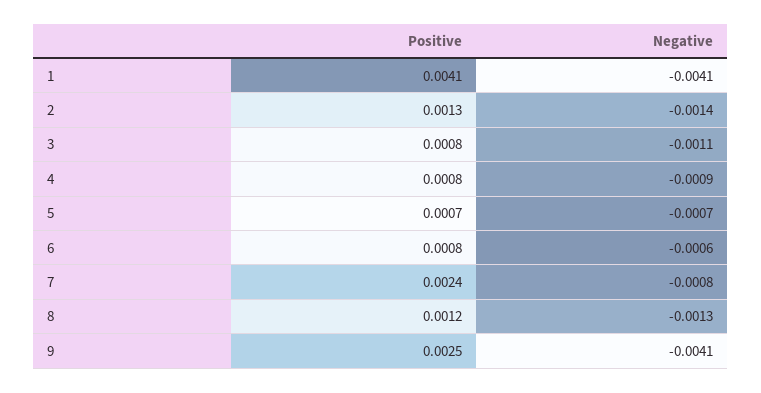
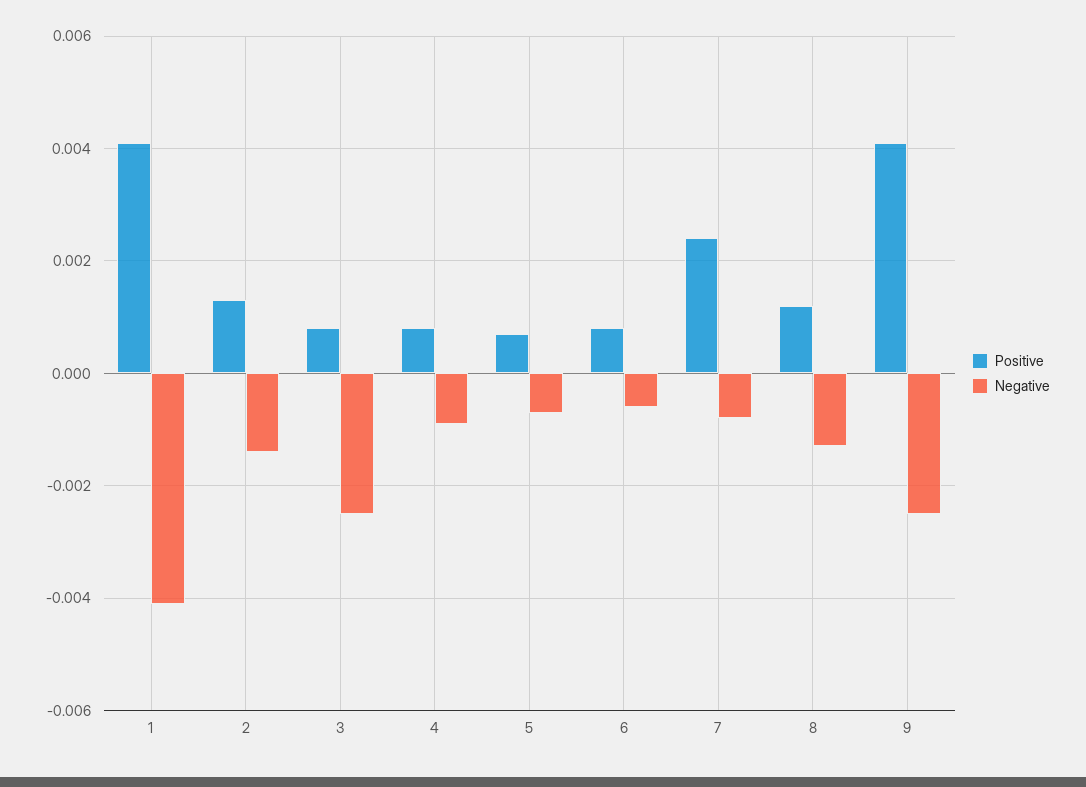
Negative, 3: -0.0011 -> -0.0025
Positive, 9: 0.0025 -> 0.004
Negative, 9: -0.0041 -> -0.0025

